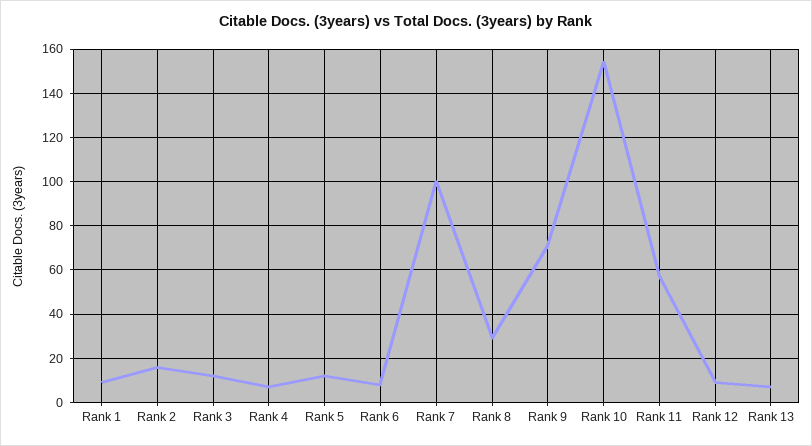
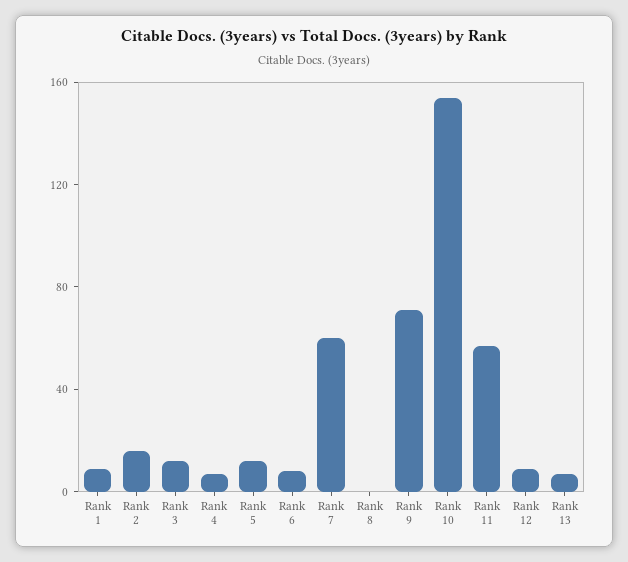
Rank 7: 100 -> 60
Rank 8: 30 -> 0

